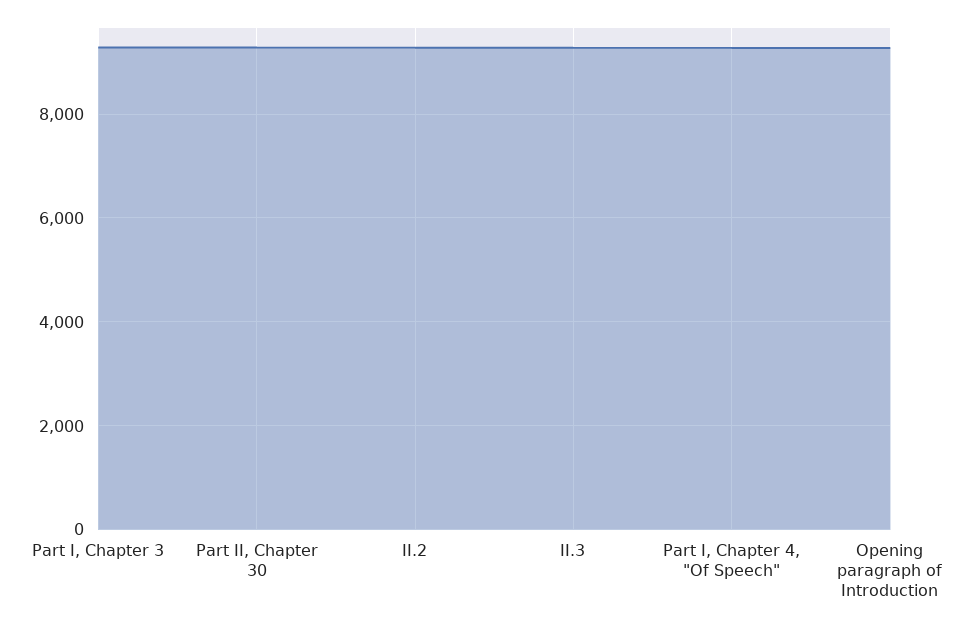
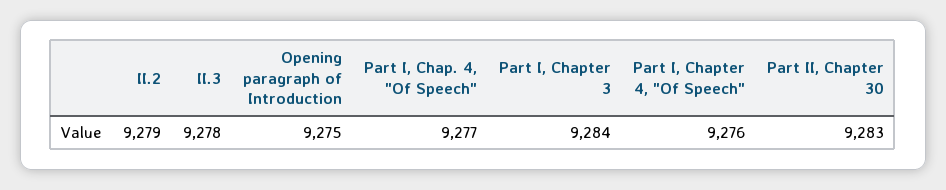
Part I, Chap. 4, "Of Speech": none -> 9277

